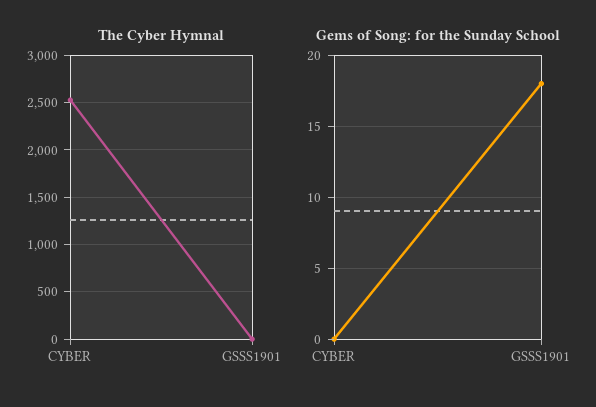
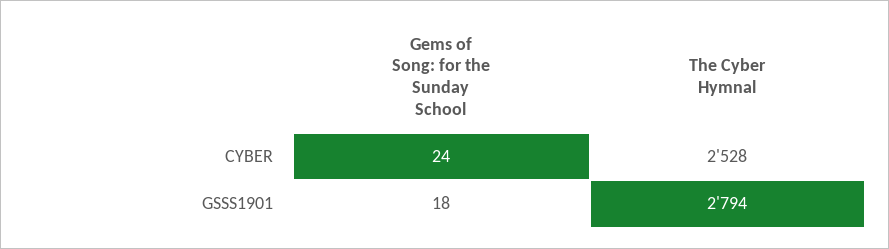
The Cyber Hymnal, GSSS1901: 0 -> 2794
Gems of Song: for the Sunday School, CYBER: 0 -> 24

